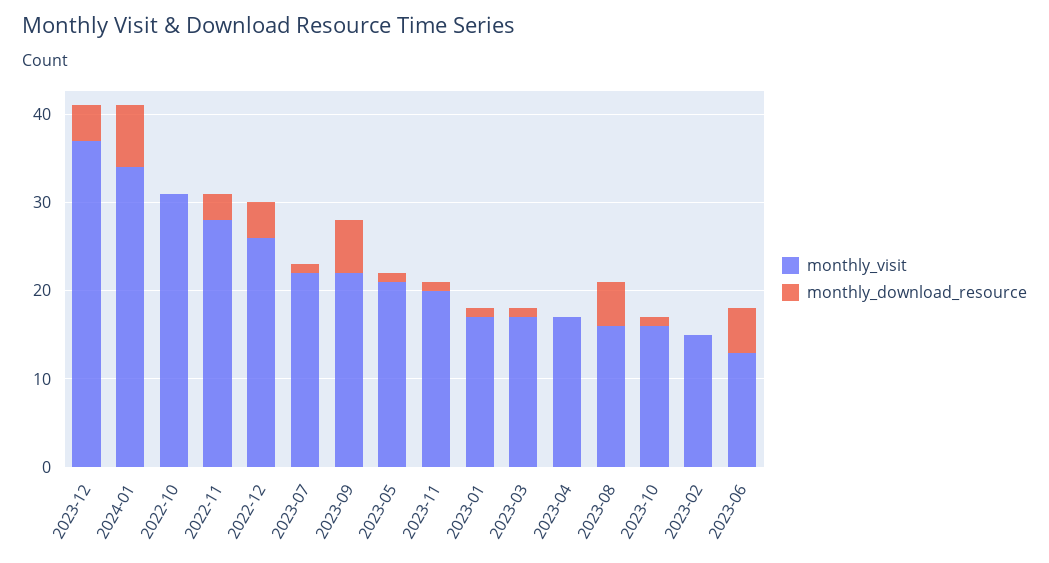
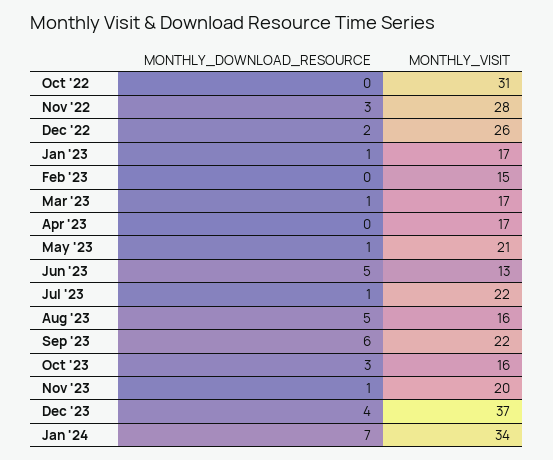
monthly_download_resource, 2022-12: 4 -> 2
monthly_download_resource, 2023-10: 1 -> 3

